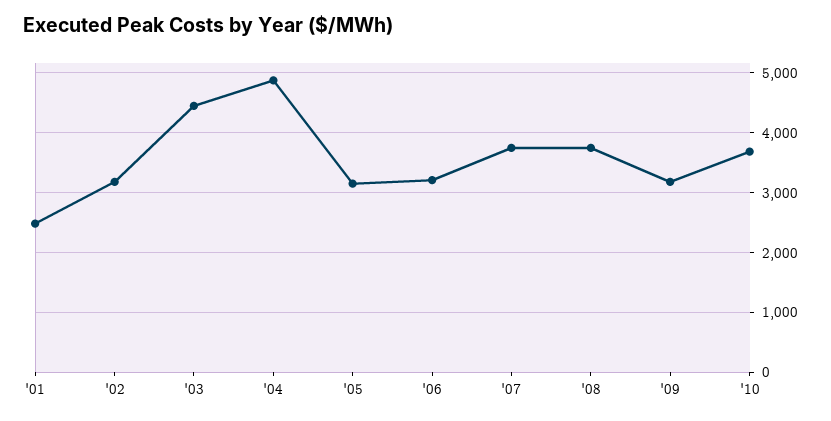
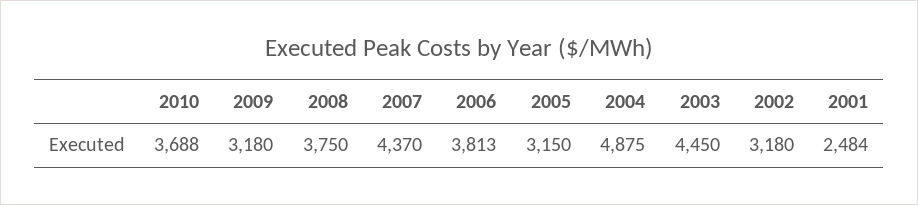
'06: 3200 -> 3813
'07: 3800 -> 4370

